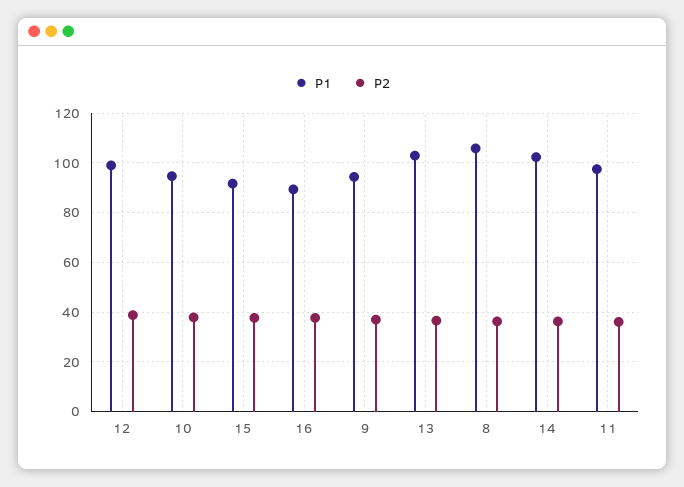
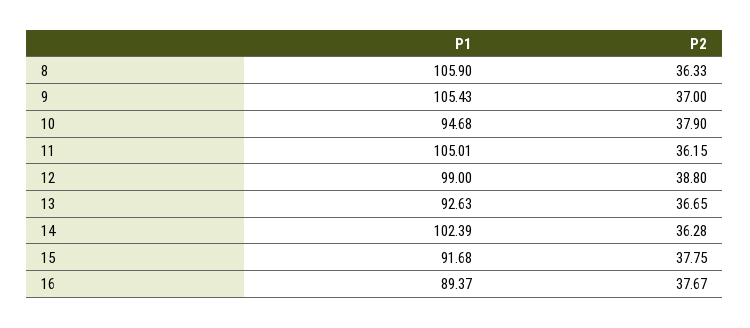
P1, 9: 95 -> 105.43
P1, 13: 102.5 -> 92.63
P1, 11: 97.5 -> 105.01

